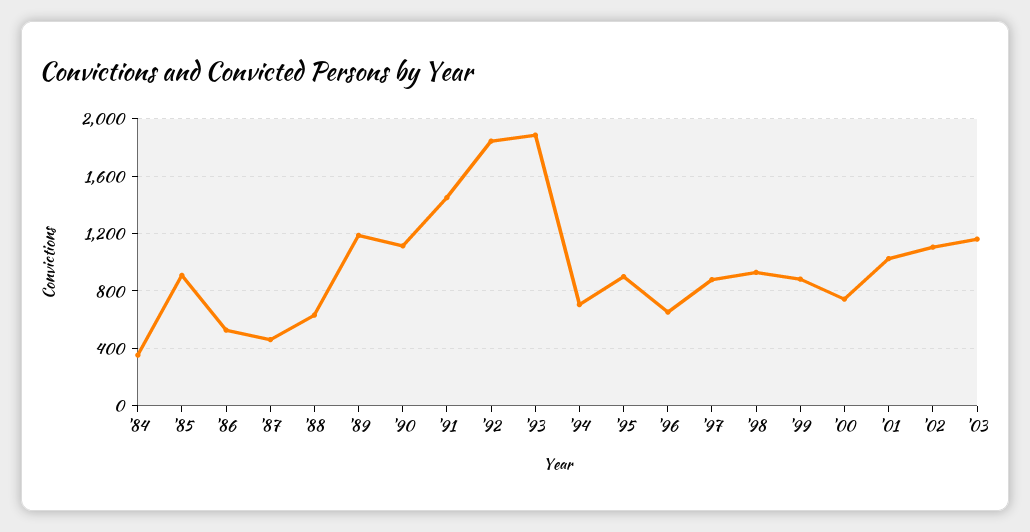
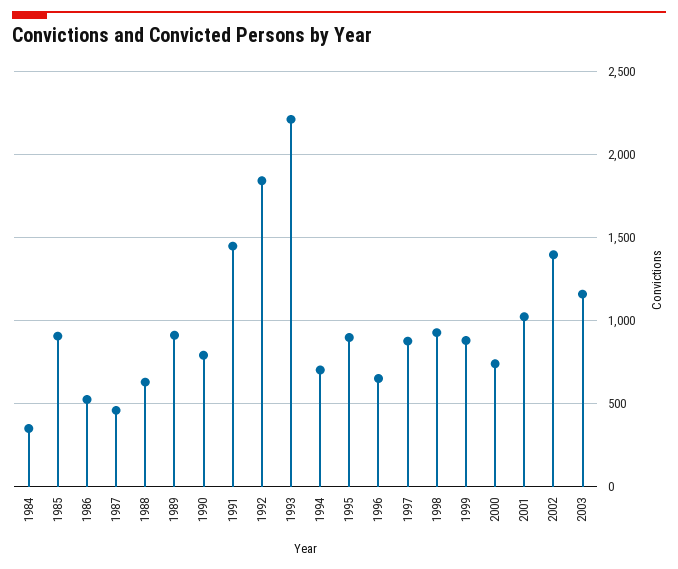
'89: 1200 -> 900
'90: 1100 -> 800
'93: 1900 -> 2200
'02: 1100 -> 1400

